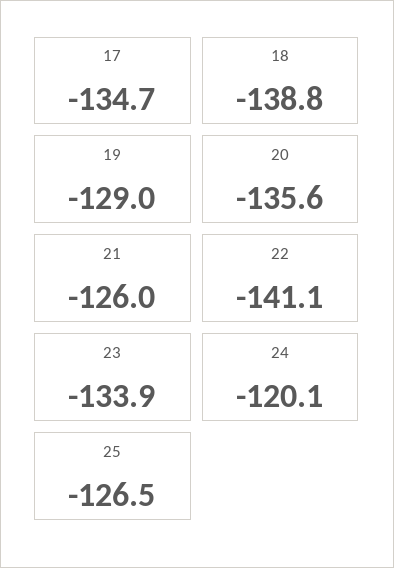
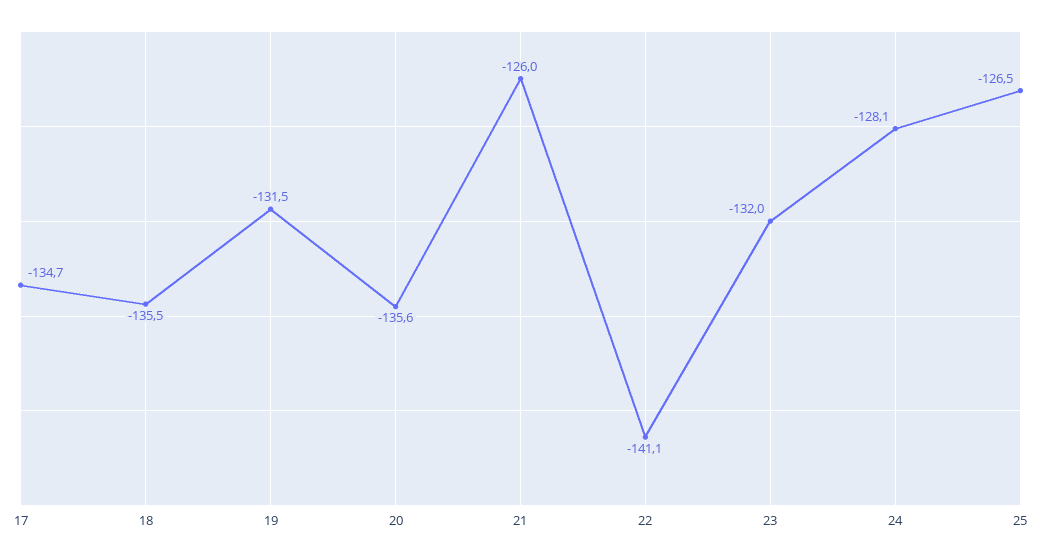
18: -138.8 -> -135.5
19: -129 -> -131.5
23: -133.9 -> -132
24: -120.1 -> -128.1

